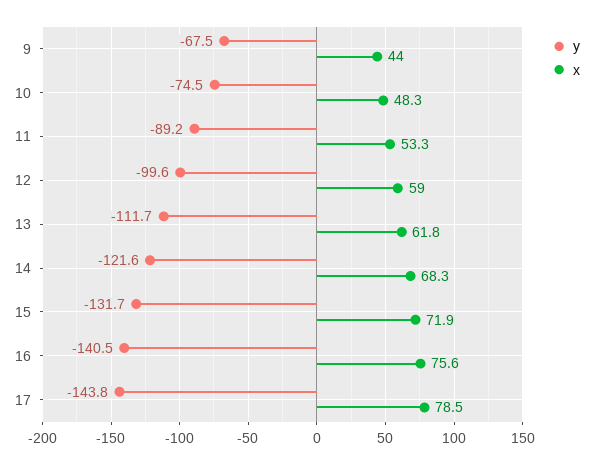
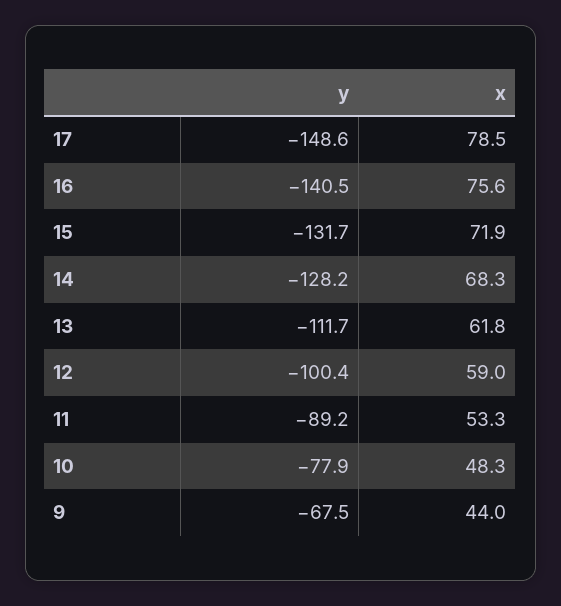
y, 10: -74.5 -> -77.9
y, 12: -99.6 -> -100.4
y, 14: -121.6 -> -128.2
y, 17: -143.8 -> -148.6

